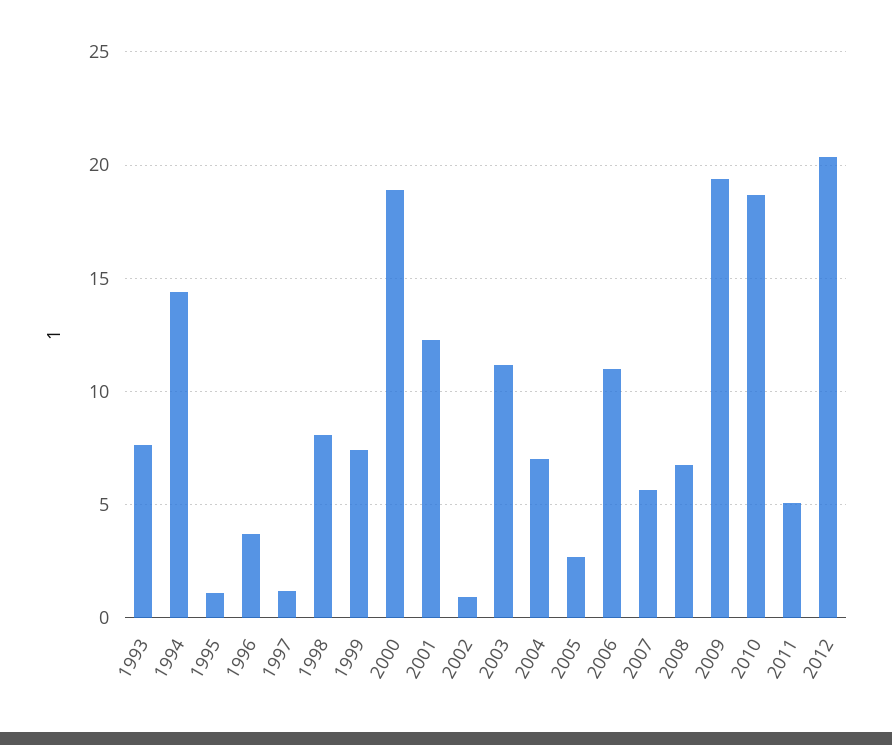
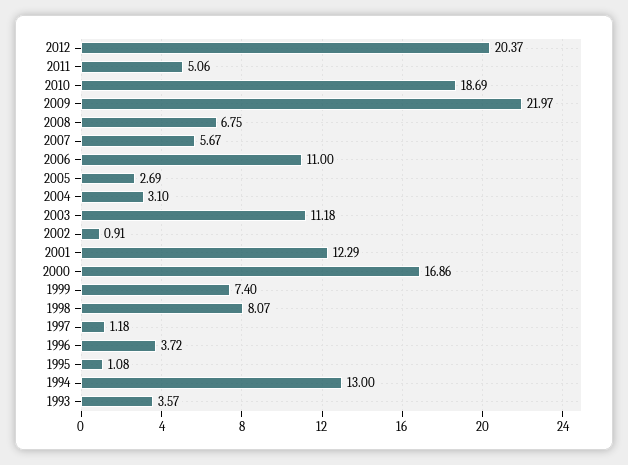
1993: 7.5 -> 3.57
1994: 14.5 -> 13
2000: 19 -> 16.86
2004: 7 -> 3.1
2009: 19.5 -> 21.97

